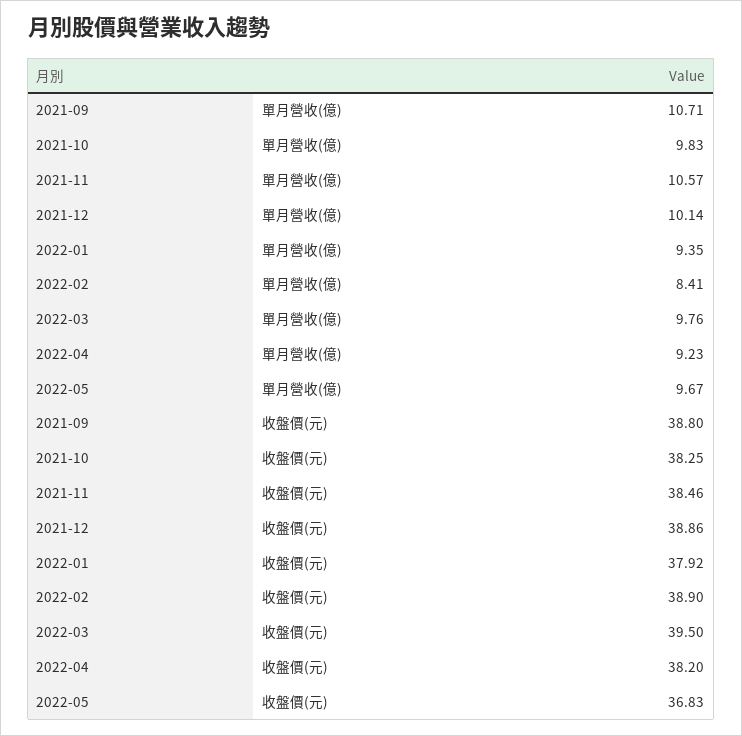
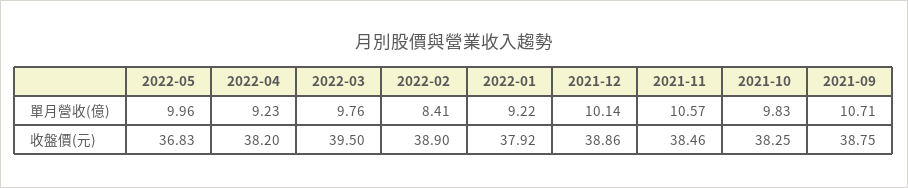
2022-01, 單月營收(億): 9.35 -> 9.22
2022-05, 單月營收(億): 9.67 -> 9.96
2021-09, 收盤價(元): 38.8 -> 38.75

